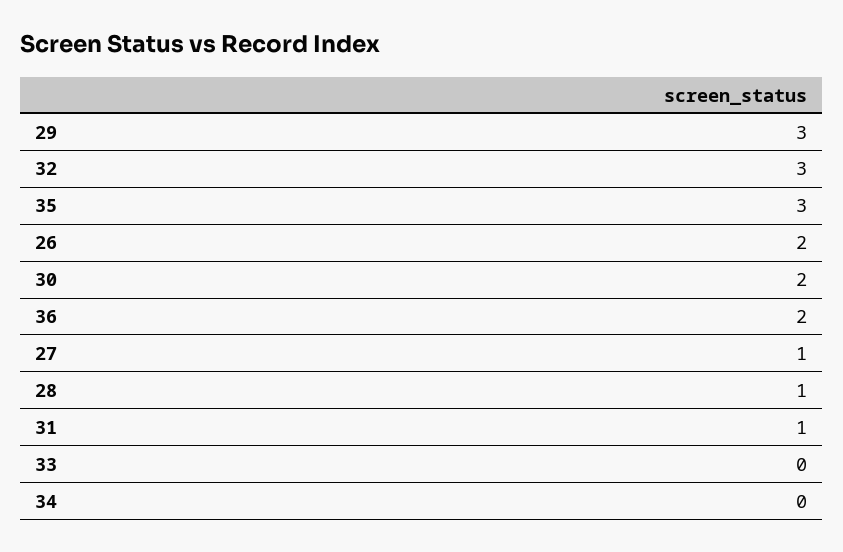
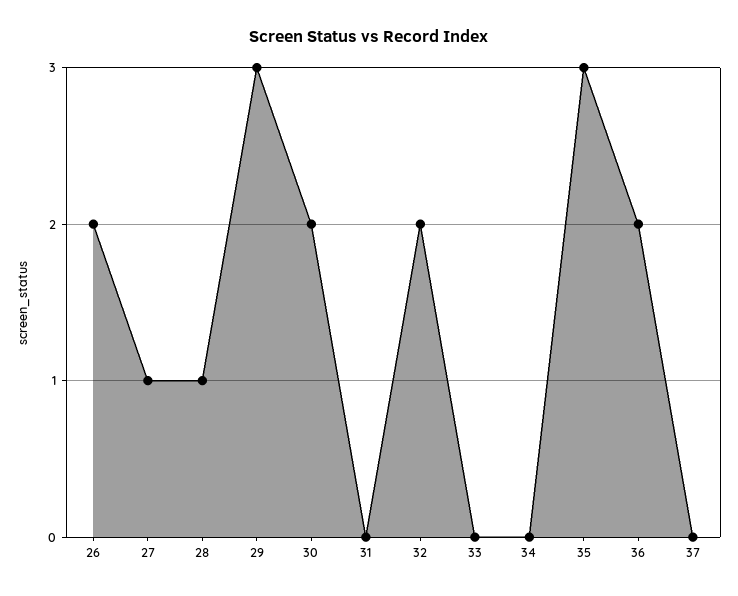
32: 3 -> 2
31: 1 -> 0
37: none -> 0

